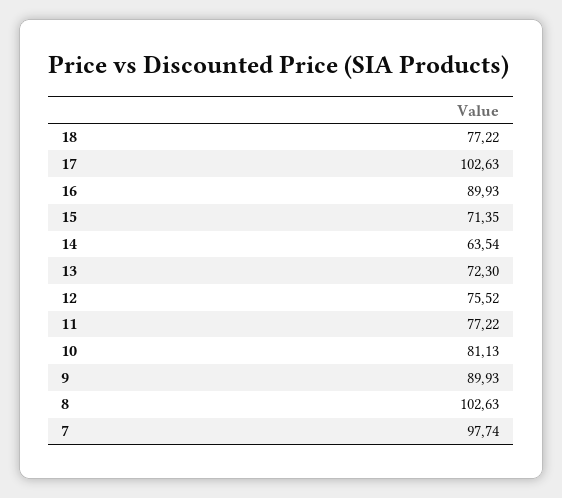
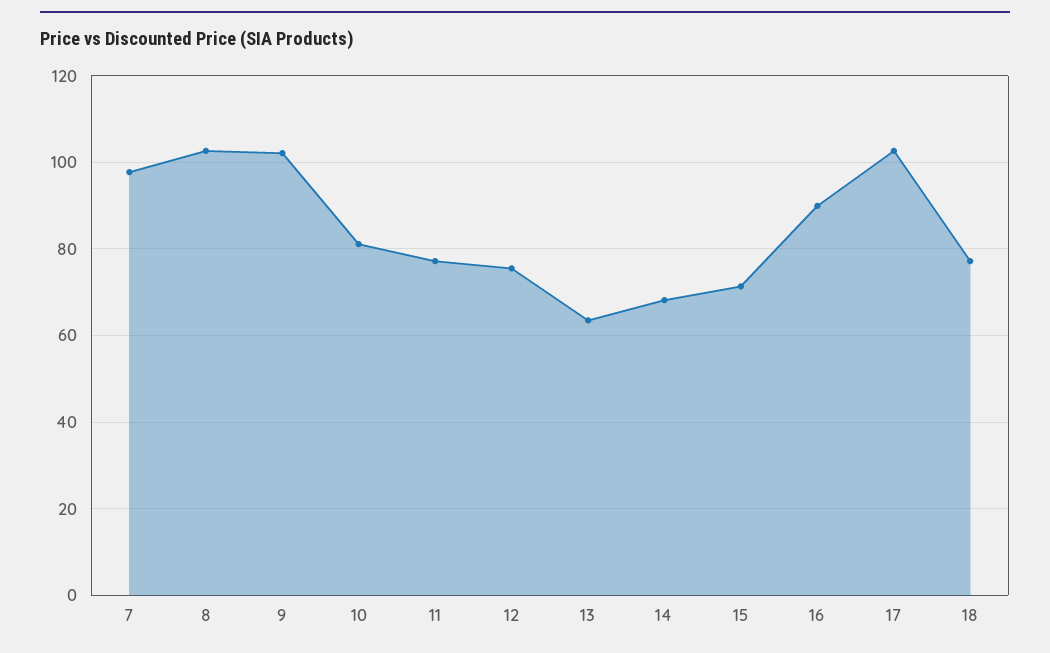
14: 63.54 -> 68
13: 72.3 -> 64
9: 89.93 -> 102

